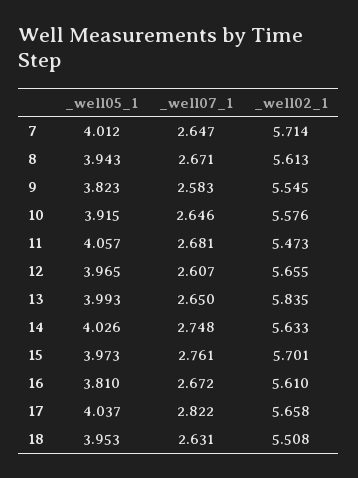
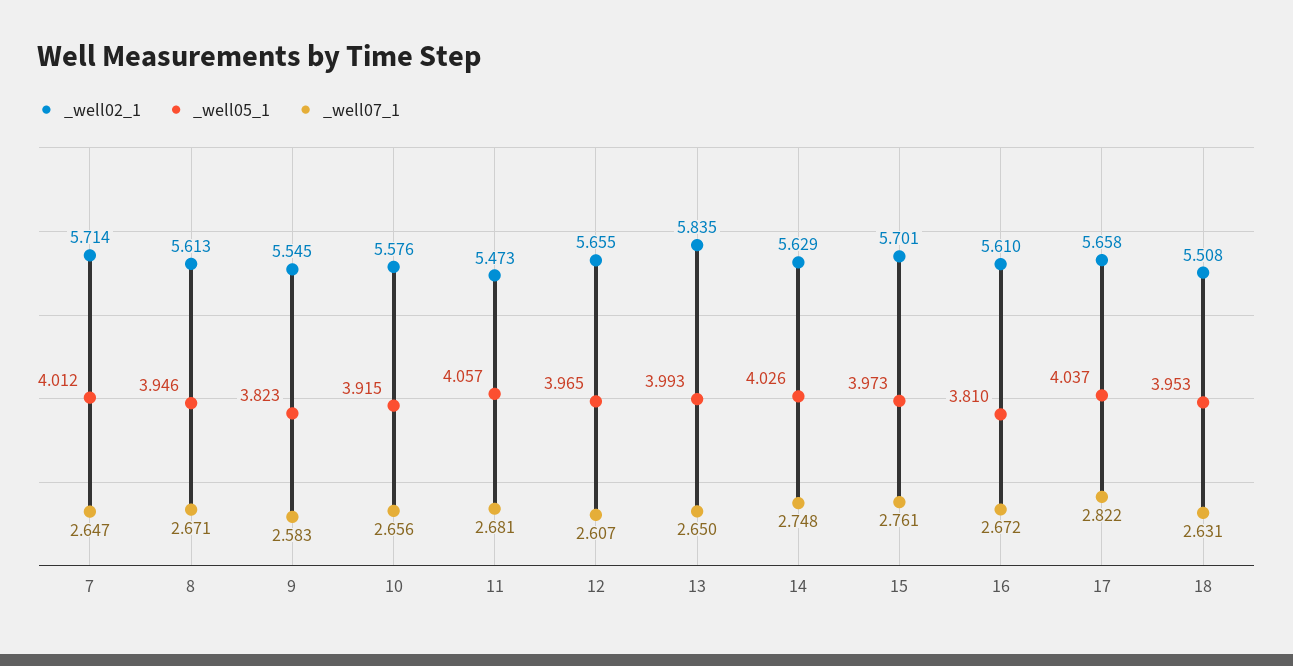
_well05_1, 8: 3.943 -> 3.946
_well07_1, 10: 2.646 -> 2.656
_well02_1, 14: 5.633 -> 5.629

